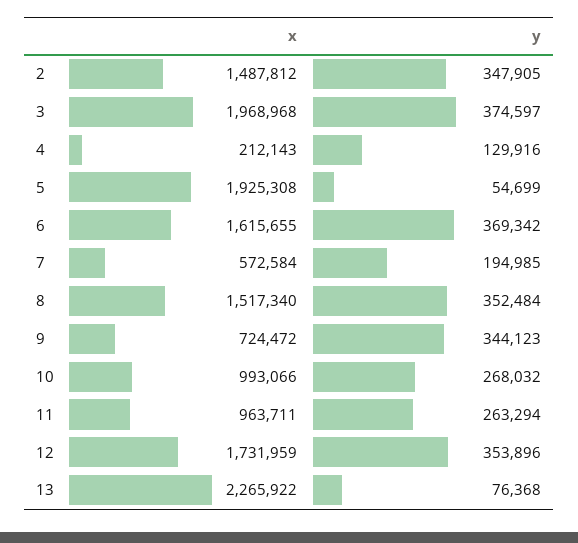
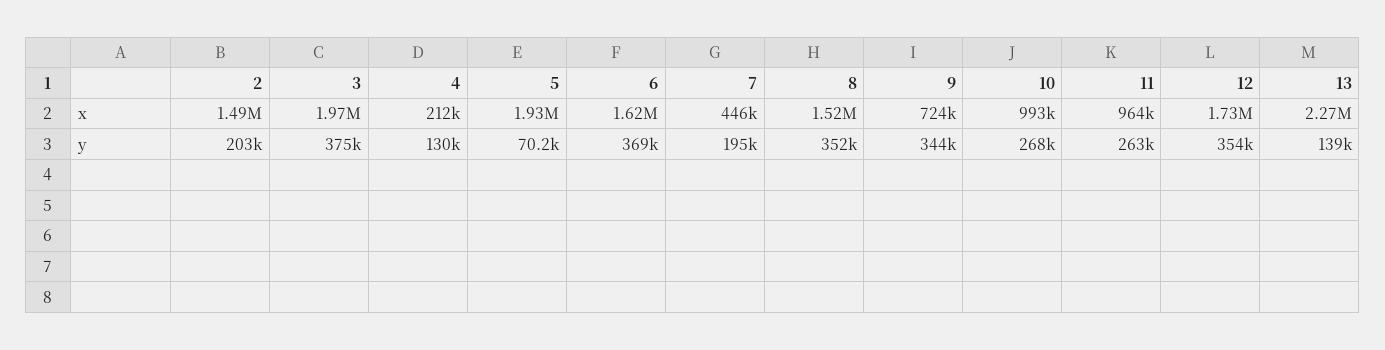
y, 2: 347905 -> 203000
y, 5: 54699 -> 70200
x, 7: 572584 -> 446000
y, 13: 76368 -> 139000

